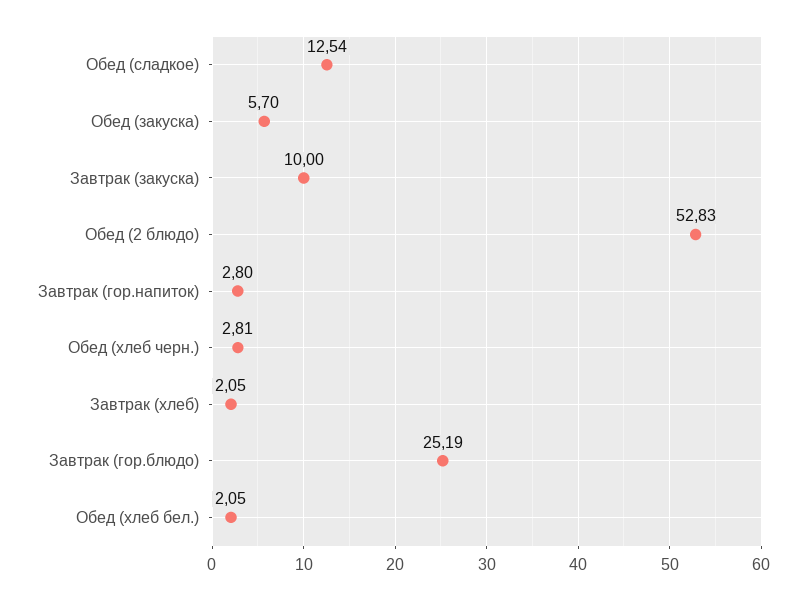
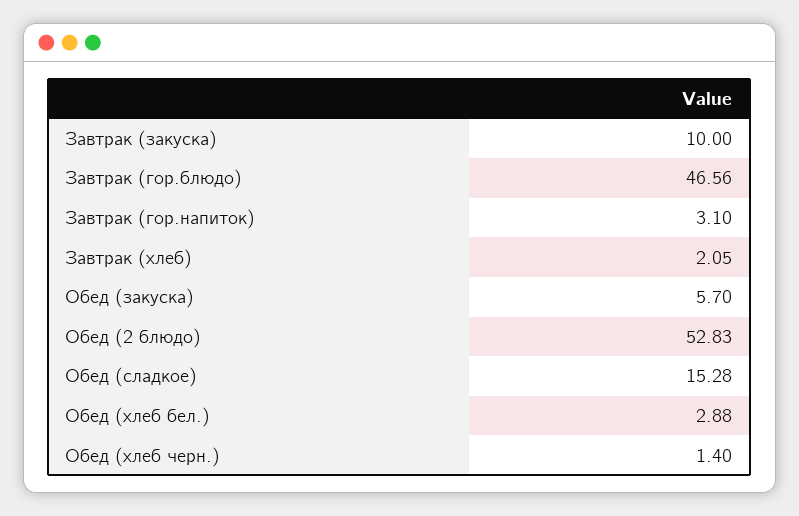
Обед (сладкое): 12.54 -> 15.28
Завтрак (гор.напиток): 2.8 -> 3.1
Обед (хлеб черн.): 2.81 -> 1.4
Завтрак (гор.блюдо): 25.19 -> 46.56
Обед (хлеб бел.): 2.05 -> 2.88

